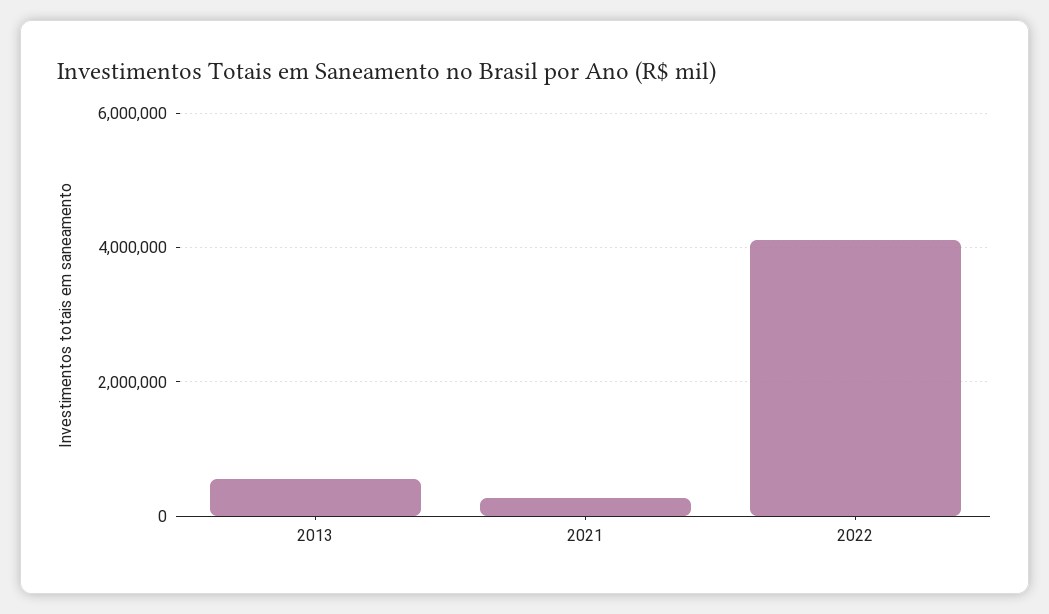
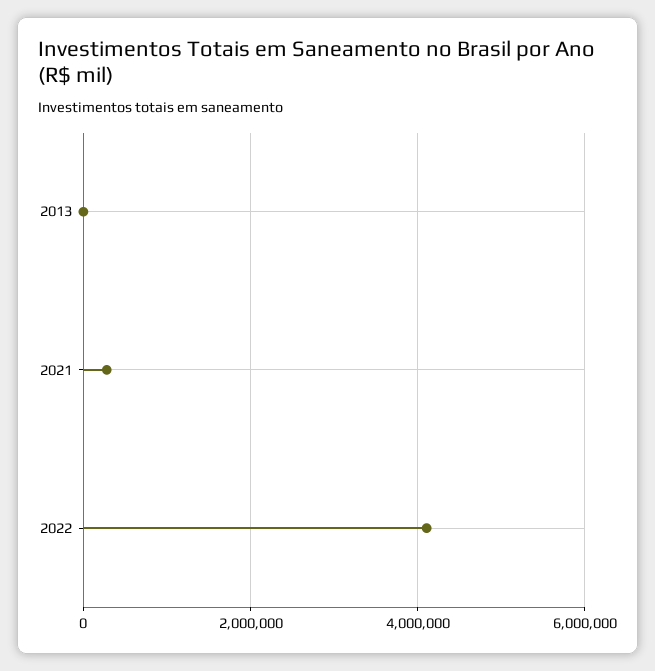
2013: 600000 -> 0

